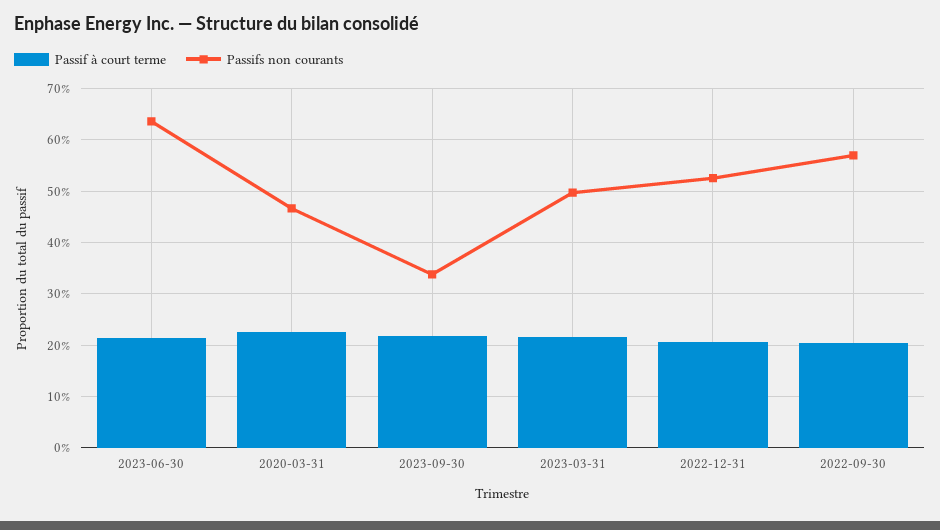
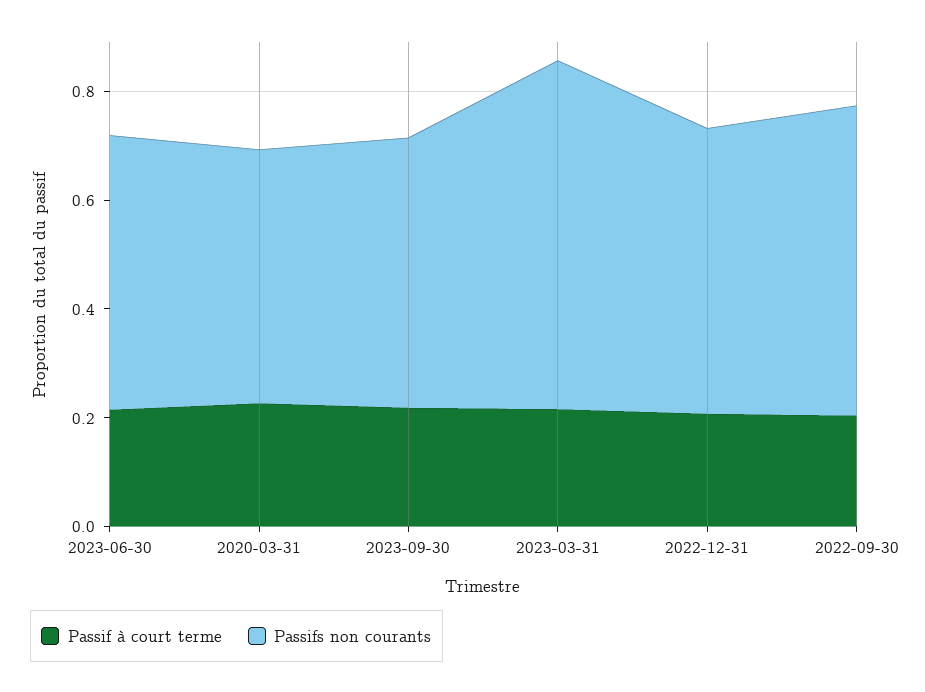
Passifs non courants, 2023-06-30: 0.64 -> 0.5
Passifs non courants, 2023-09-30: 0.34 -> 0.5
Passifs non courants, 2023-03-31: 0.5 -> 0.65

